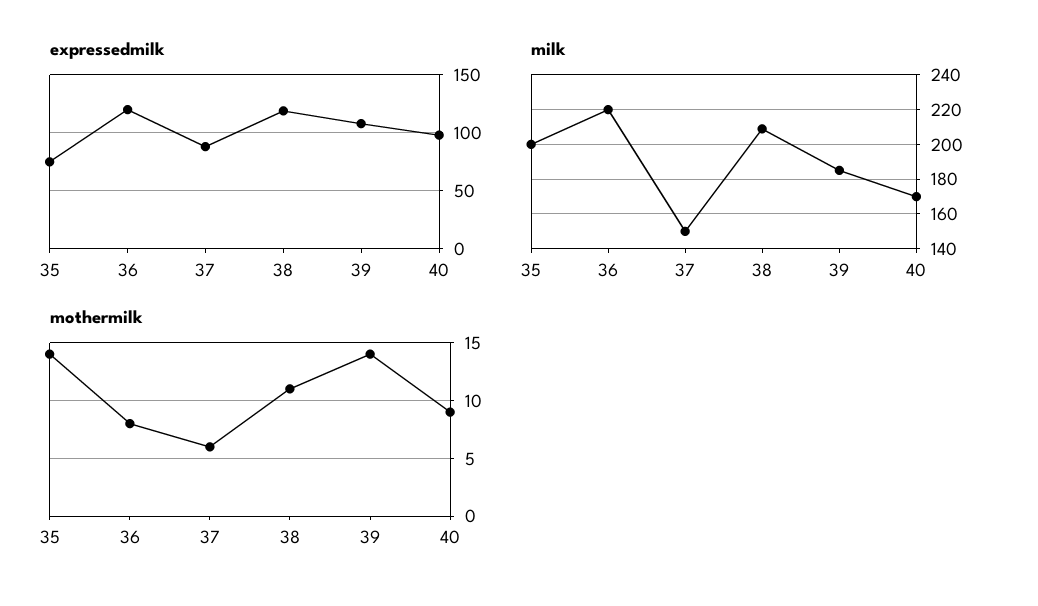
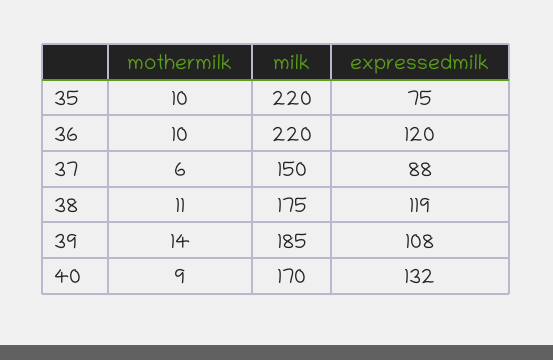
expressedmilk, 40: 100 -> 132
milk, 35: 200 -> 220
milk, 38: 210 -> 175
mothermilk, 35: 14 -> 10
mothermilk, 36: 8 -> 10

